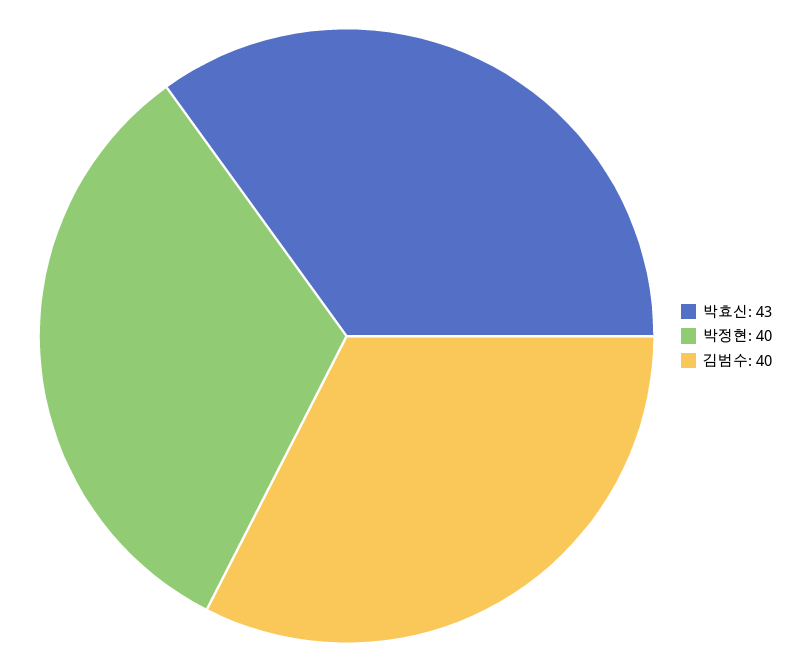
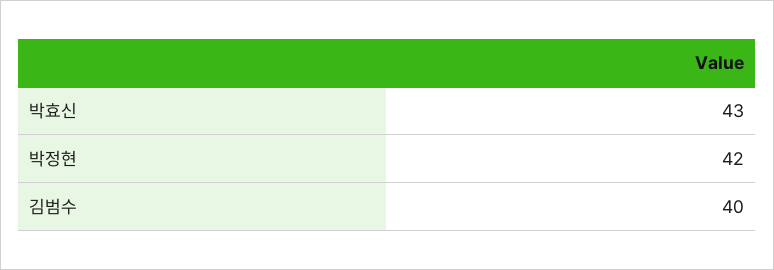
박정현: 40 -> 42

